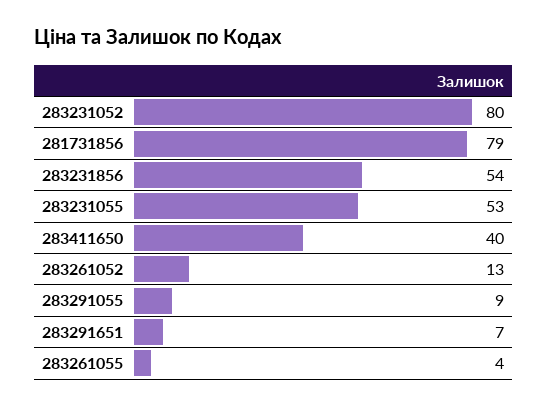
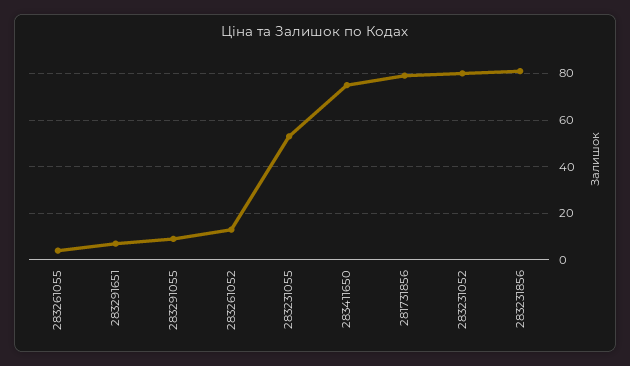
283231856: 54 -> 80
283411650: 40 -> 75

